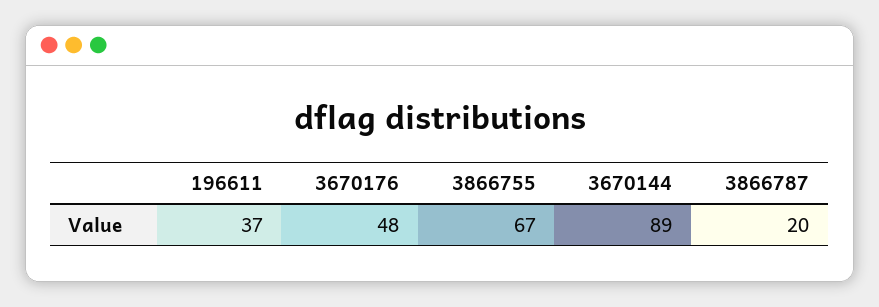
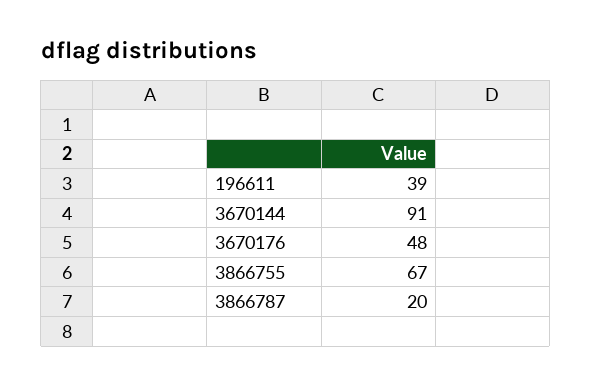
196611: 37 -> 39
3670144: 89 -> 91

